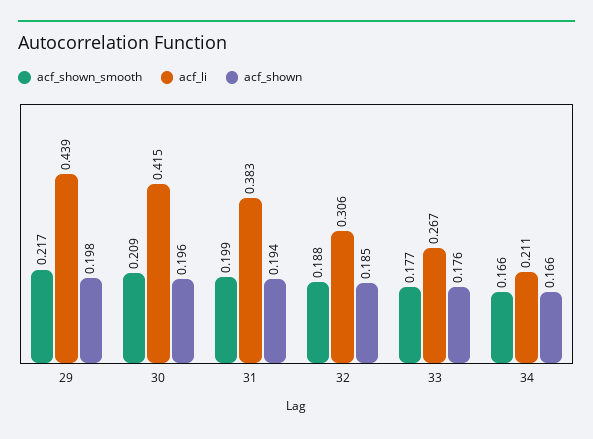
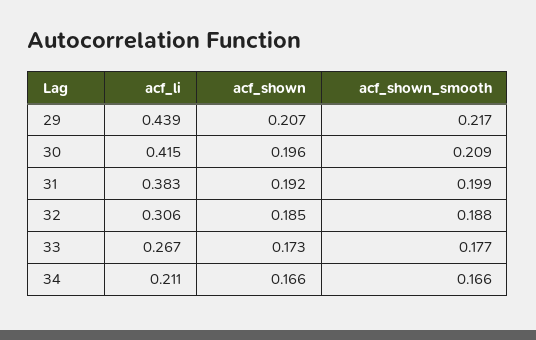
acf_shown, 29: 0.198 -> 0.207
acf_shown, 31: 0.194 -> 0.192
acf_shown, 33: 0.176 -> 0.173

